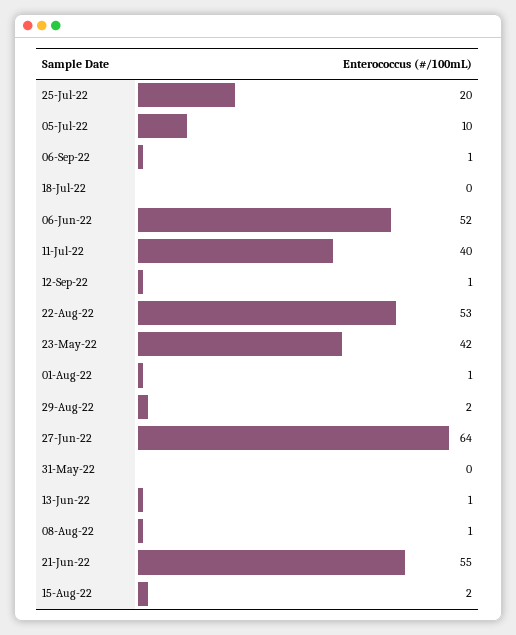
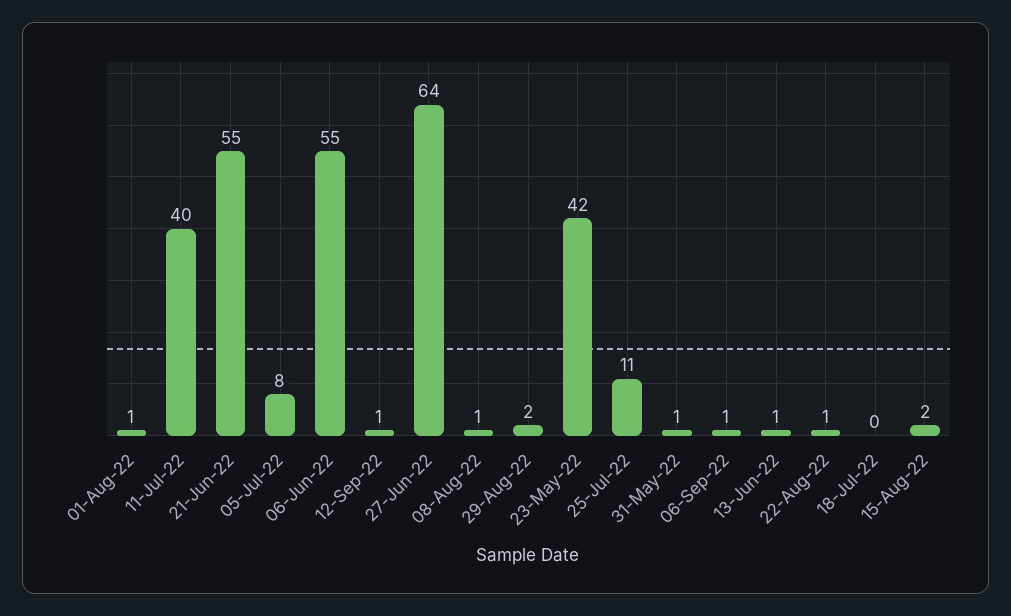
25-Jul-22: 20 -> 11
05-Jul-22: 10 -> 8
06-Jun-22: 52 -> 55
22-Aug-22: 53 -> 1
31-May-22: 0 -> 1

